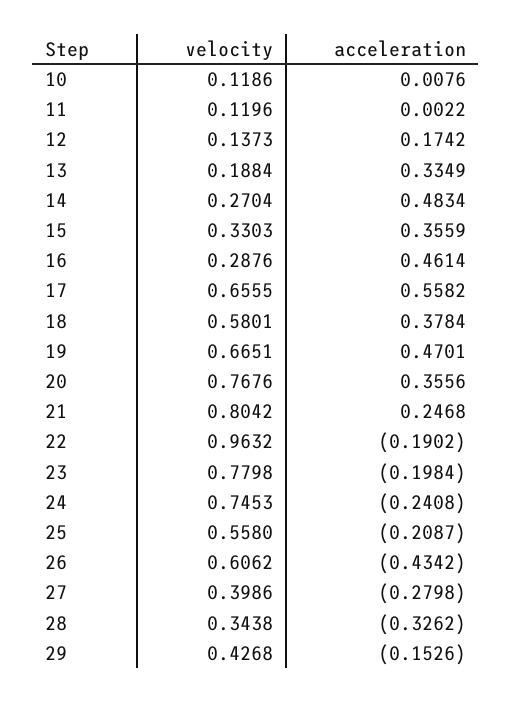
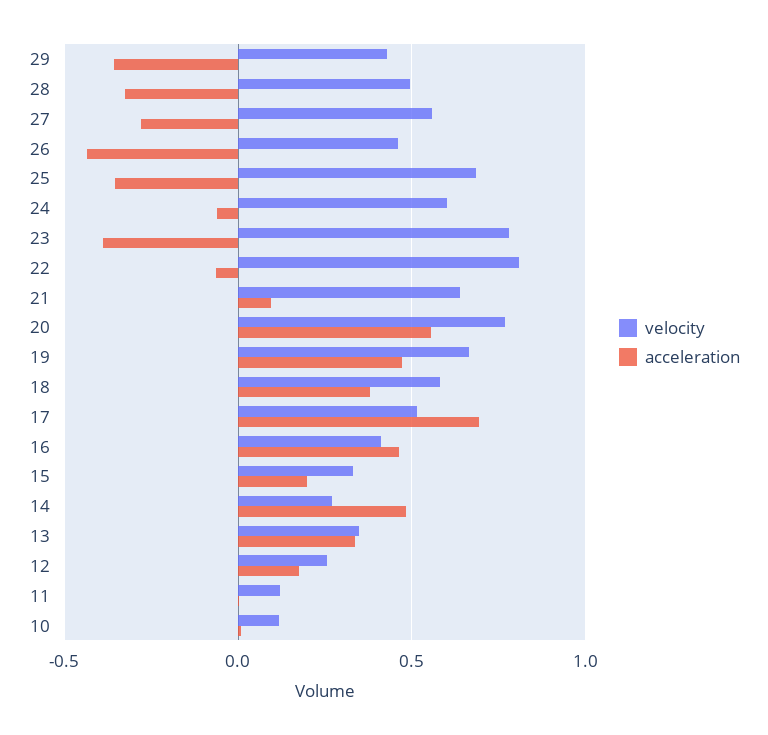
velocity, 12: 0.1373 -> 0.25
velocity, 13: 0.1884 -> 0.35
acceleration, 15: 0.3559 -> 0.2
velocity, 16: 0.2876 -> 0.4
velocity, 17: 0.6555 -> 0.5
acceleration, 17: 0.5582 -> 0.7
acceleration, 20: 0.3556 -> 0.55
velocity, 21: 0.8042 -> 0.65
acceleration, 21: 0.2468 -> 0.1
velocity, 22: 0.9632 -> 0.8
acceleration, 22: -0.1902 -> -0.05
acceleration, 23: -0.1984 -> -0.4
velocity, 24: 0.7453 -> 0.6
acceleration, 24: -0.2408 -> -0.05
velocity, 25: 0.558 -> 0.7
acceleration, 25: -0.2087 -> -0.35
velocity, 26: 0.6062 -> 0.45
velocity, 27: 0.3986 -> 0.55
velocity, 28: 0.3438 -> 0.5
acceleration, 29: -0.1526 -> -0.35

